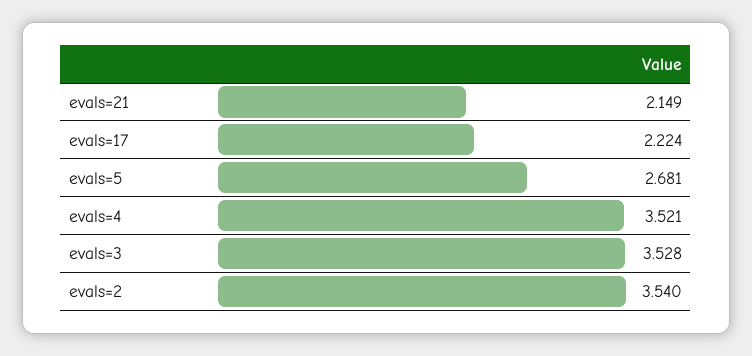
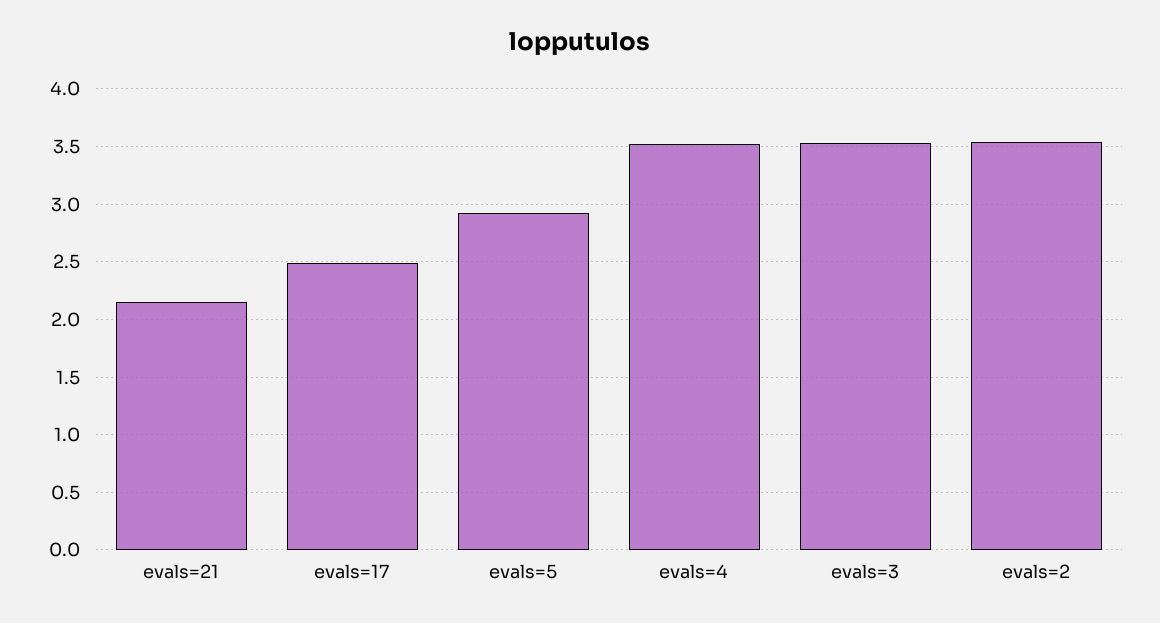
evals=17: 2.224 -> 2.5
evals=5: 2.681 -> 2.9

